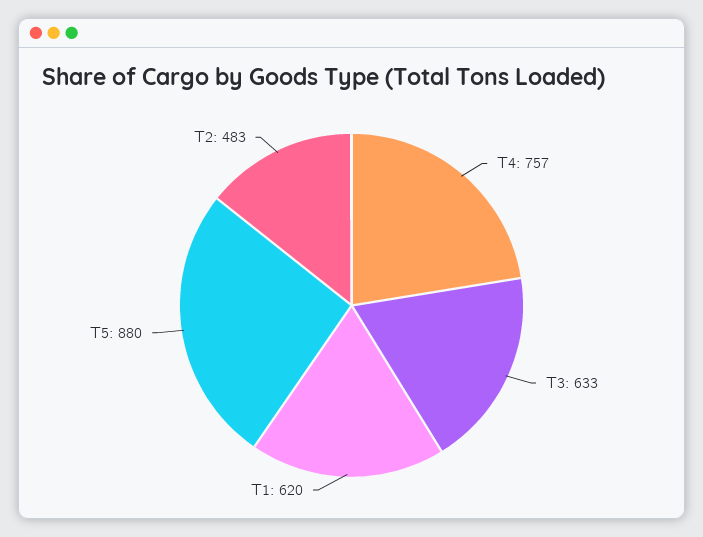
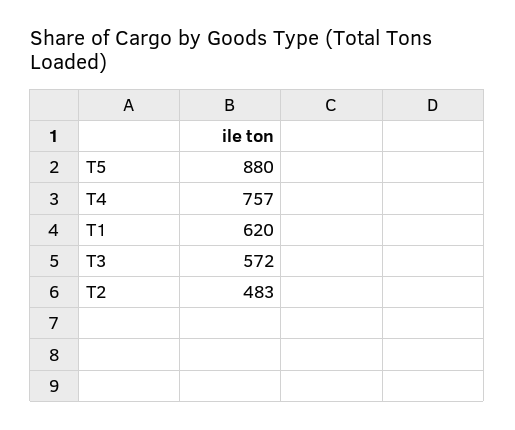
T3: 633 -> 572

